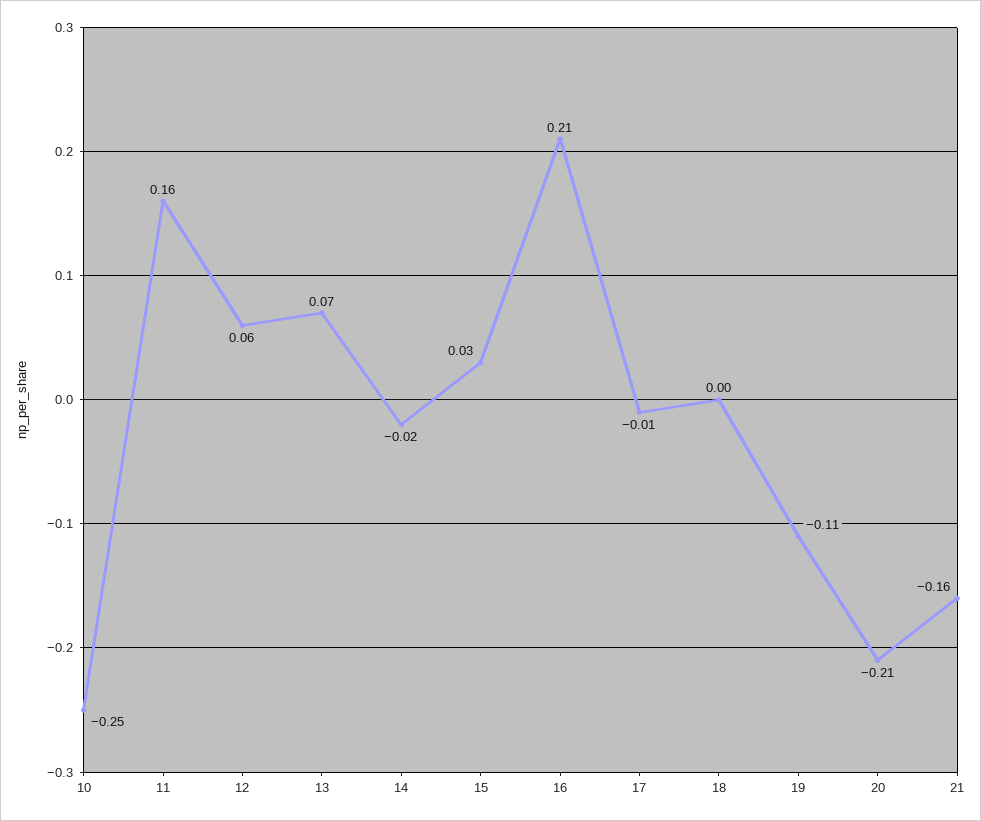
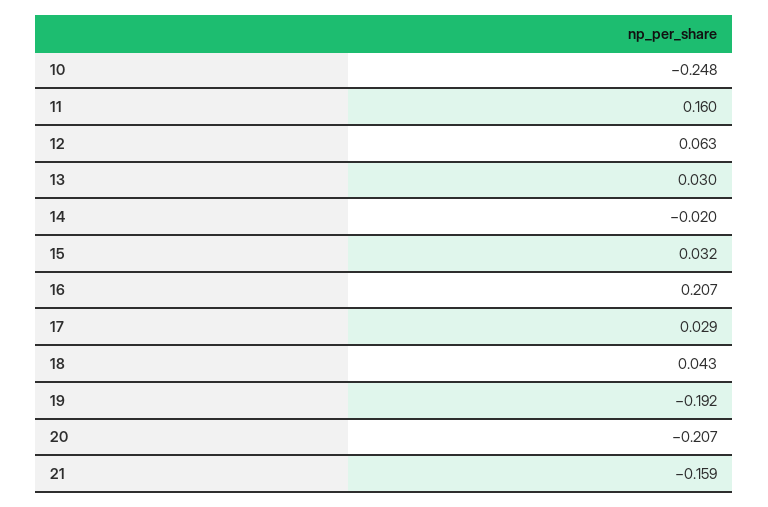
13: 0.07 -> 0.03
17: -0.01 -> 0.029
18: 0 -> 0.043
19: -0.11 -> -0.192

